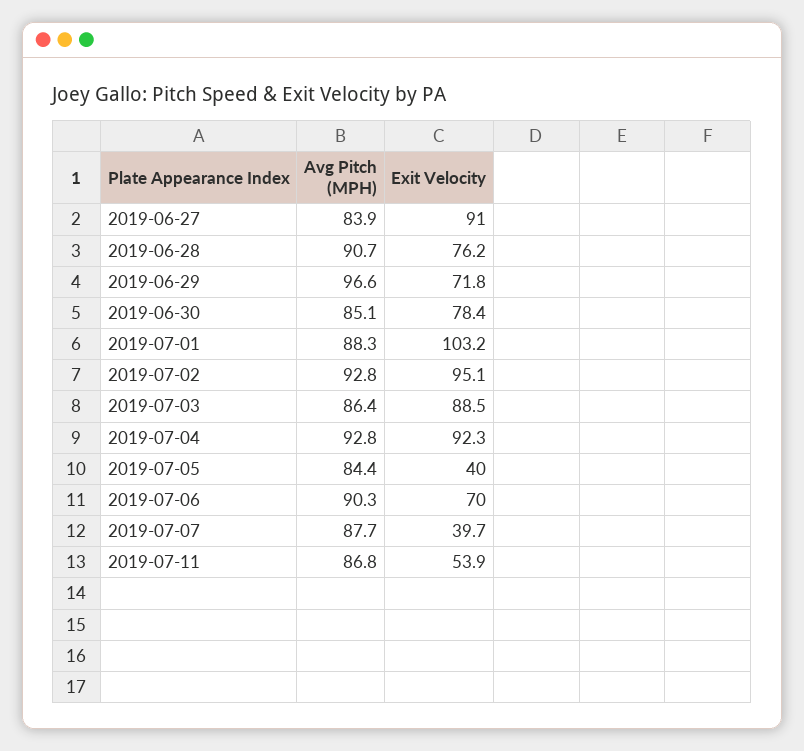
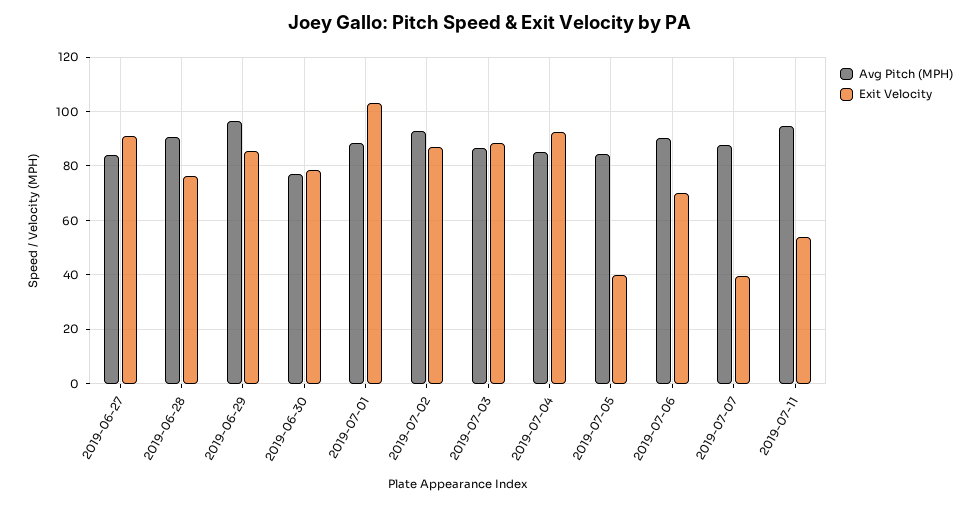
Exit Velocity, 2019-06-29: 71.8 -> 85
Avg Pitch (MPH), 2019-06-30: 85.1 -> 77.5
Exit Velocity, 2019-07-02: 95.1 -> 87.5
Avg Pitch (MPH), 2019-07-04: 92.8 -> 85
Avg Pitch (MPH), 2019-07-11: 86.8 -> 95

